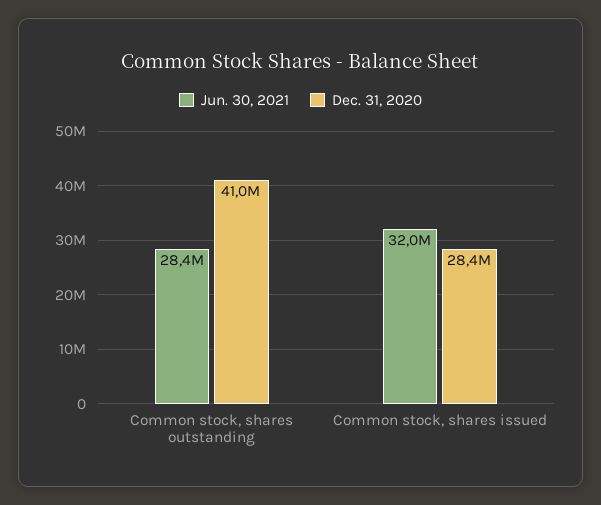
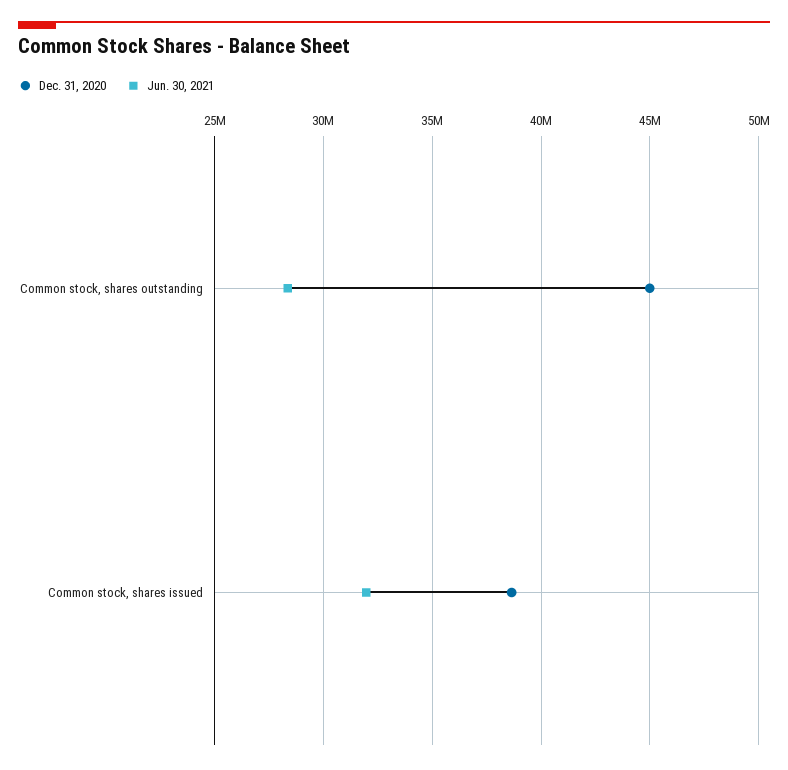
Dec. 31, 2020, Common stock, shares outstanding: 41000000 -> 45000000
Dec. 31, 2020, Common stock, shares issued: 28400000 -> 38500000

